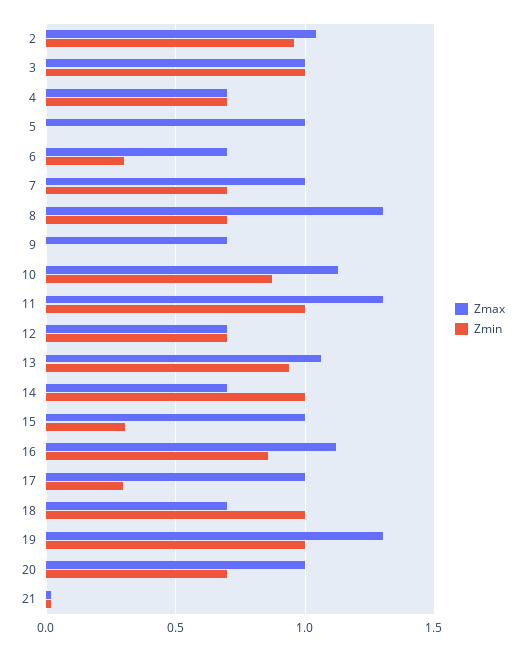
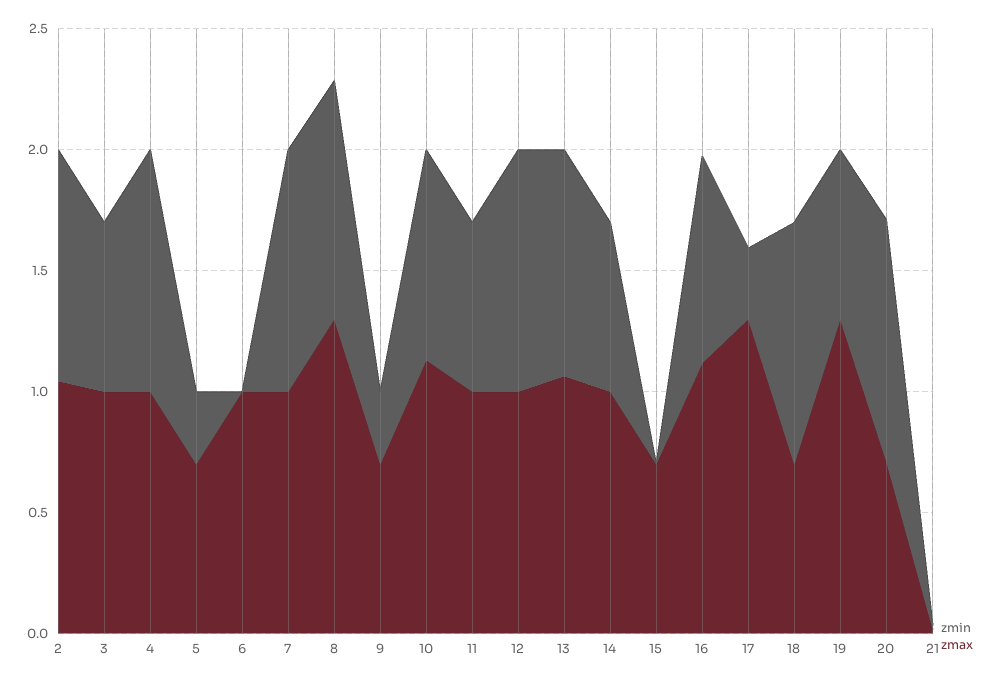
Zmin, 3: 1 -> 0.7
Zmax, 4: 0.7 -> 1
Zmin, 4: 0.7 -> 1
Zmax, 5: 1 -> 0.7
Zmin, 5: 0 -> 0.3
Zmax, 6: 0.7 -> 1
Zmin, 6: 0.3 -> 0
Zmin, 7: 0.7 -> 1
Zmin, 8: 0.7 -> 1
Zmin, 9: 0 -> 0.3
Zmax, 11: 1.3 -> 1
Zmin, 11: 1 -> 0.7
Zmax, 12: 0.7 -> 1
Zmin, 12: 0.7 -> 1
Zmax, 14: 0.7 -> 1
Zmin, 14: 1 -> 0.7
Zmax, 15: 1 -> 0.7
Zmin, 15: 0.3 -> 0
Zmax, 17: 1 -> 1.3
Zmin, 19: 1 -> 0.7
Zmax, 20: 1 -> 0.7
Zmin, 20: 0.7 -> 1

